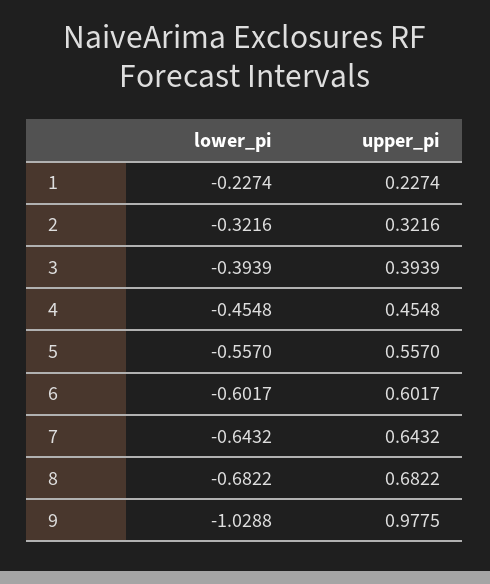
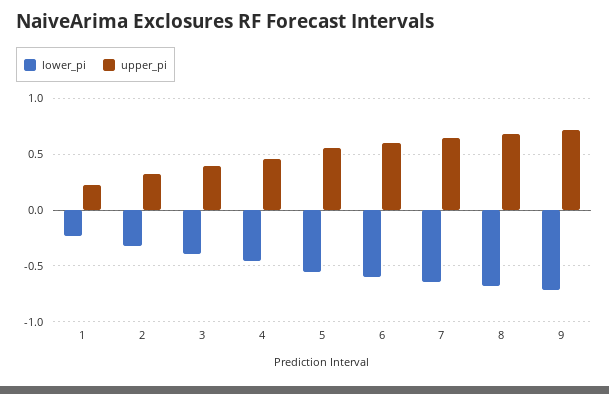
lower_pi, 9: -1.0288 -> -0.7
upper_pi, 9: 0.9775 -> 0.7

